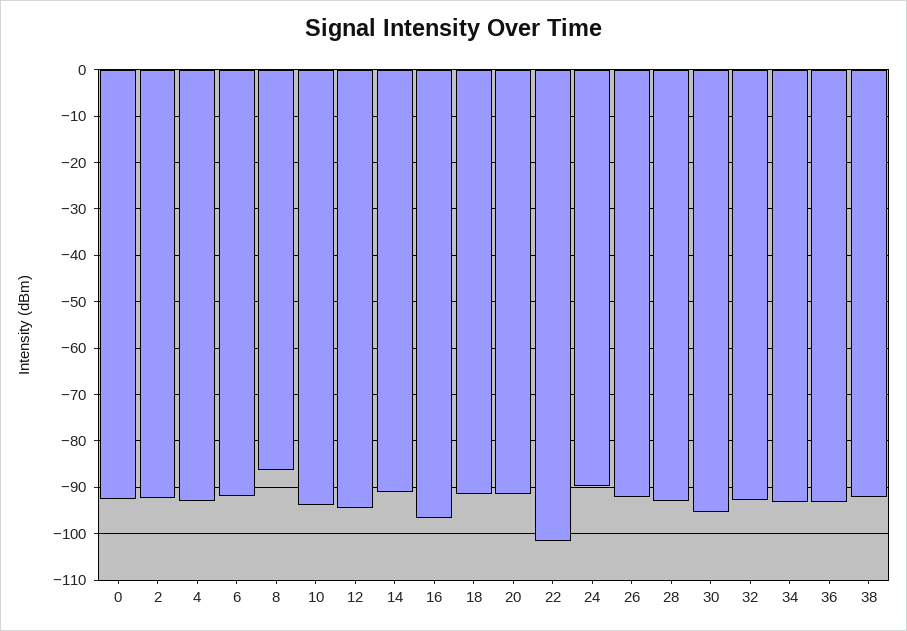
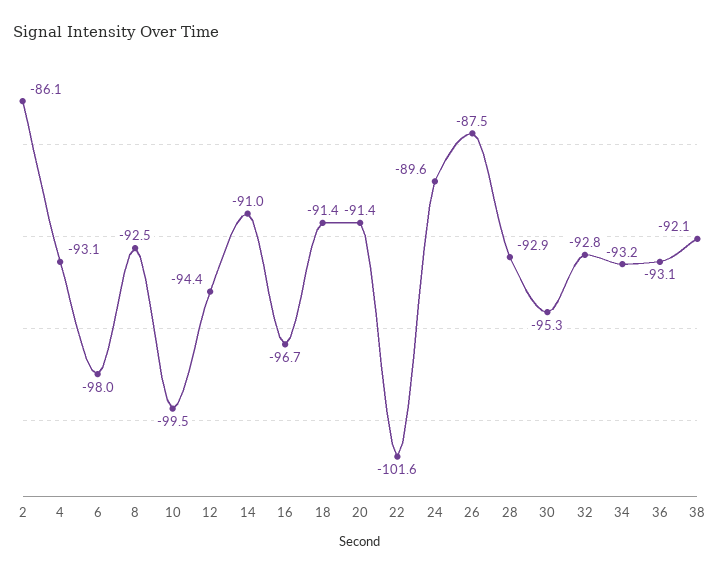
0: -92 -> none
2: -92 -> -86.1
6: -92 -> -98
8: -86 -> -92.5
10: -94 -> -99.5
26: -92 -> -87.5

